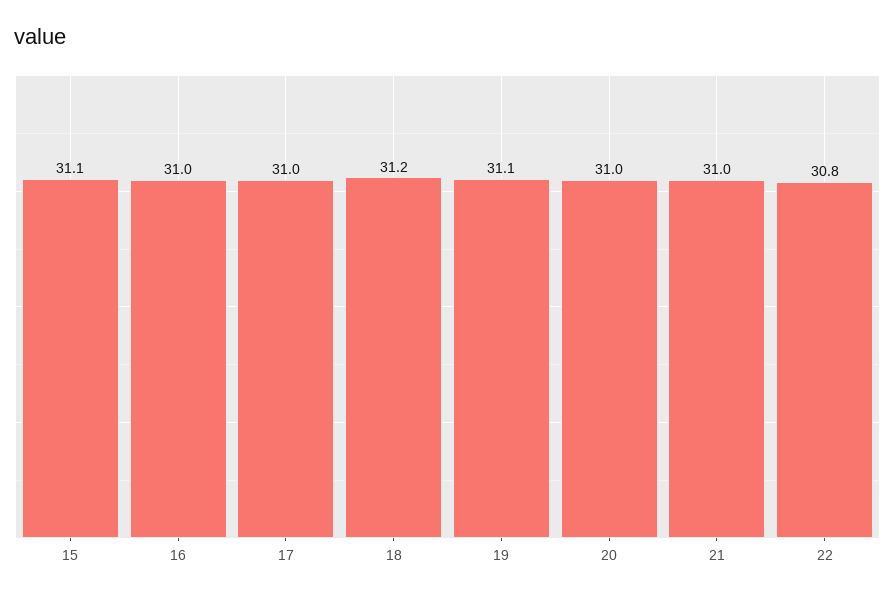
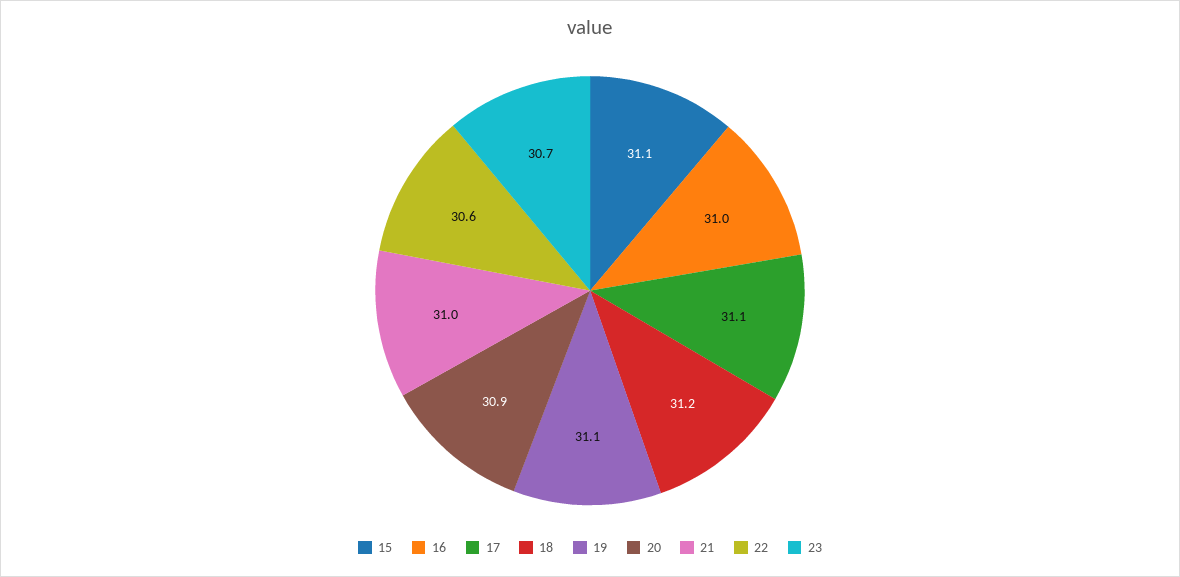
17: 31 -> 31.1
20: 31 -> 30.9
22: 30.8 -> 30.6
23: none -> 30.7

